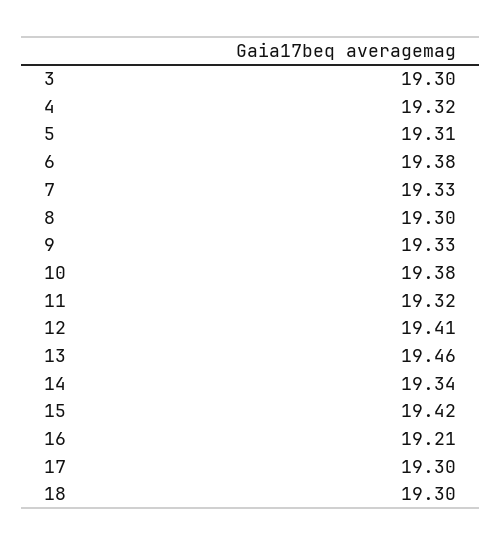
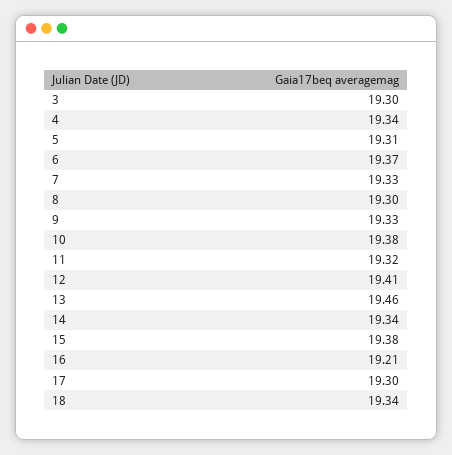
4: 19.32 -> 19.34
6: 19.38 -> 19.37
15: 19.42 -> 19.38
18: 19.3 -> 19.34

